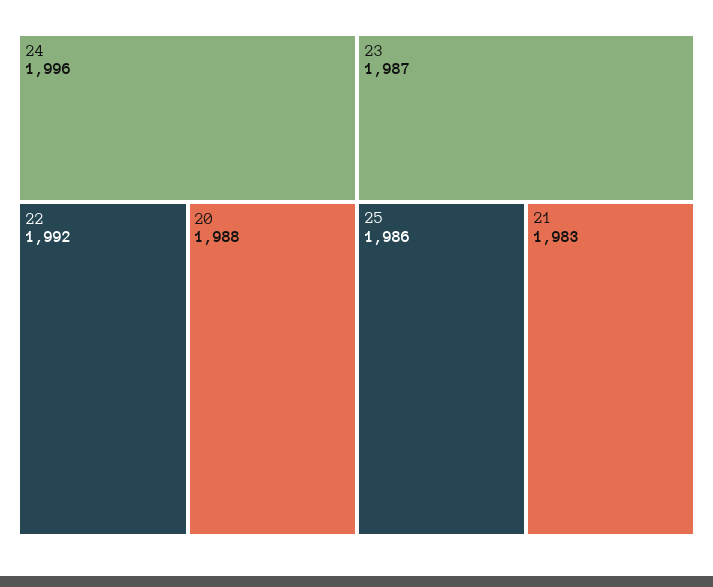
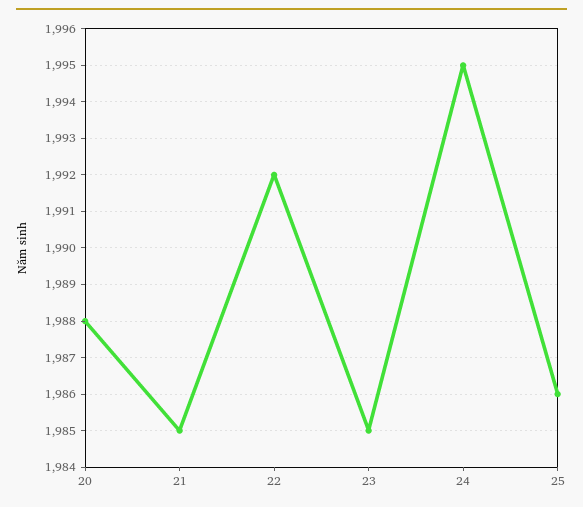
24: 1996 -> 1995
23: 1987 -> 1985
21: 1983 -> 1985

